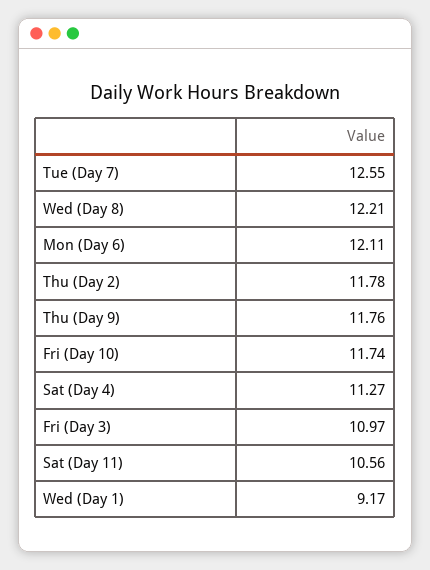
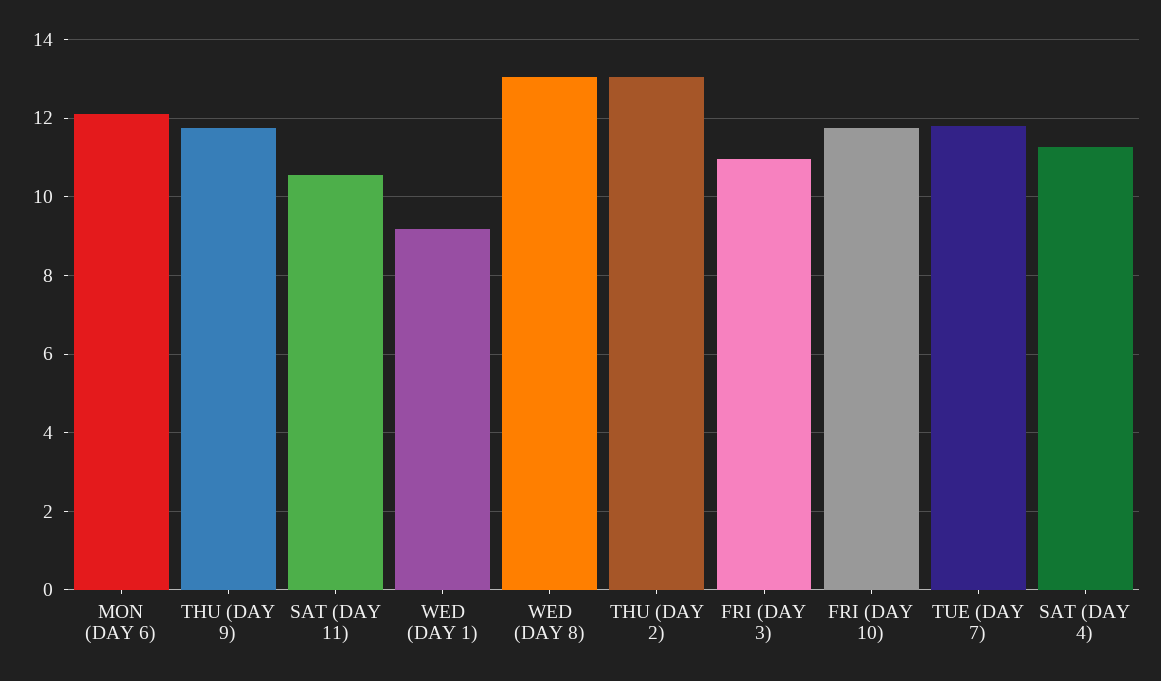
Tue (Day 7): 12.55 -> 11.8
Wed (Day 8): 12.21 -> 13
Thu (Day 2): 11.78 -> 13

